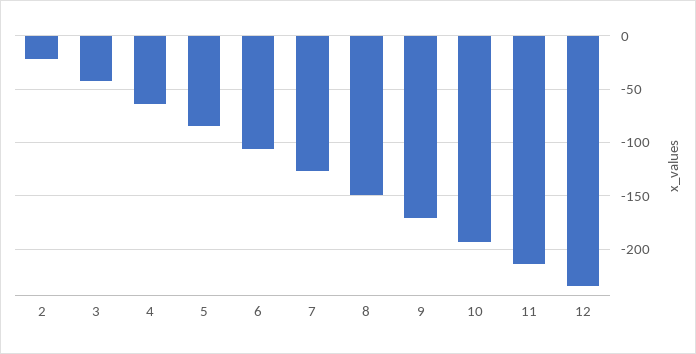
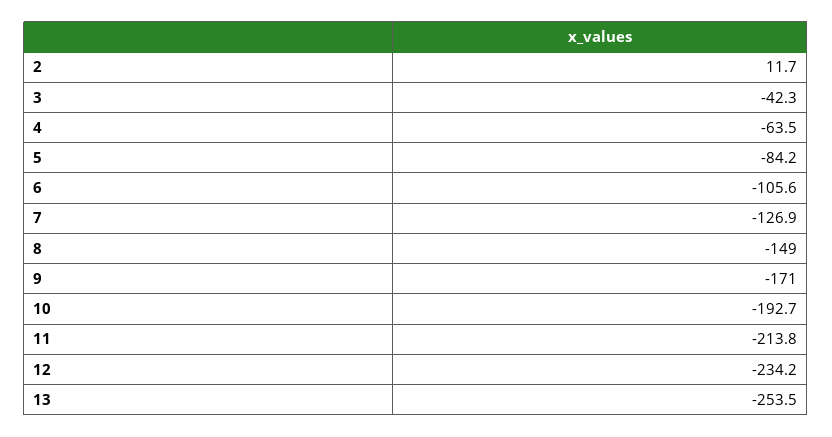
2: -20 -> 11.7
13: none -> -253.5

